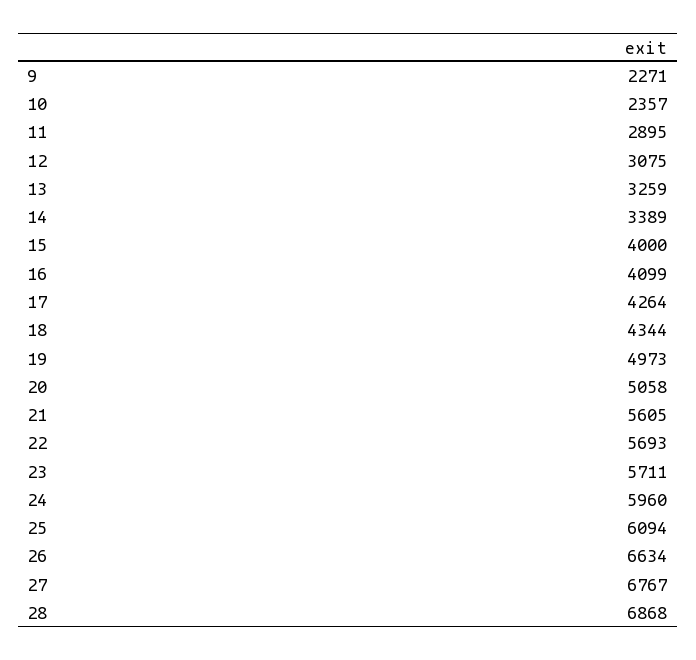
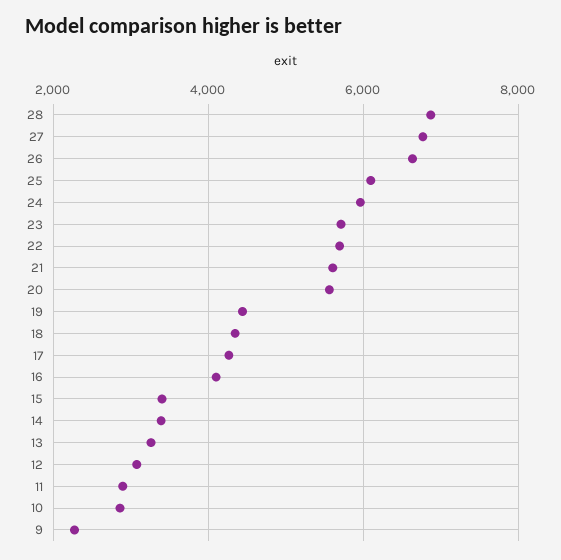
10: 2357 -> 2800
15: 4000 -> 3400
19: 4973 -> 4400
20: 5058 -> 5600

